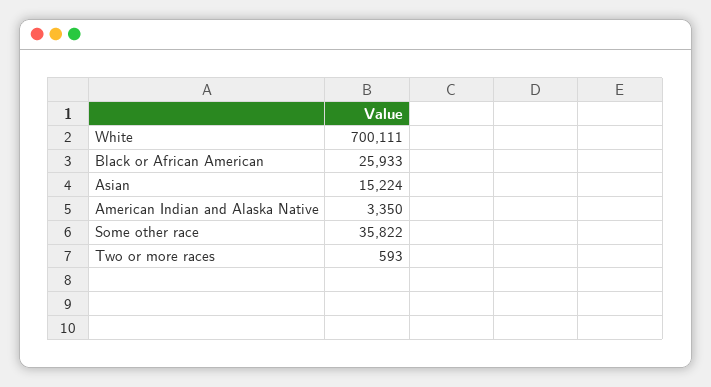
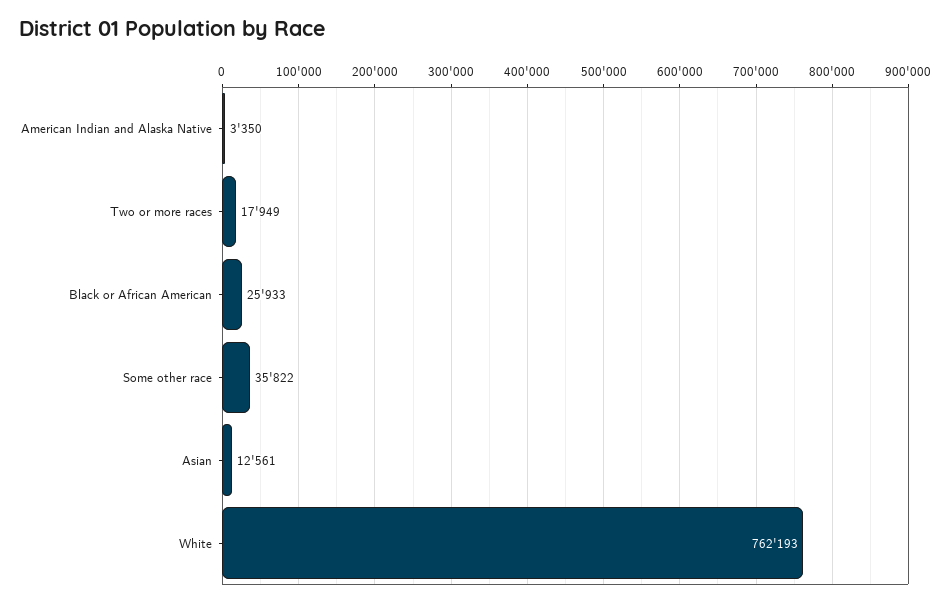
White: 700111 -> 762193
Asian: 15224 -> 12561
Two or more races: 593 -> 17949

